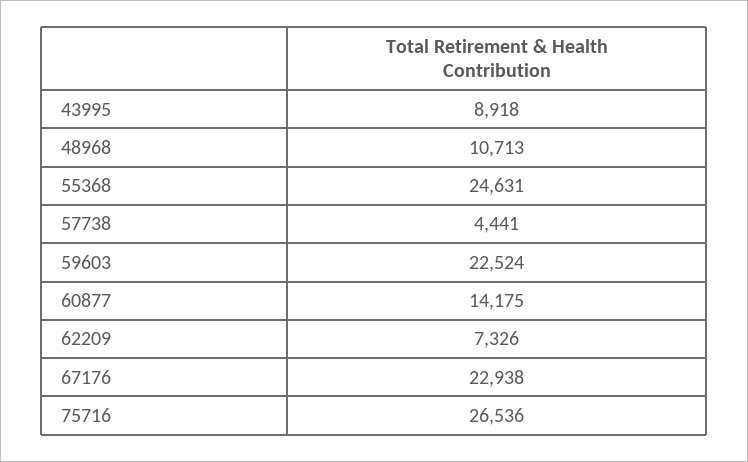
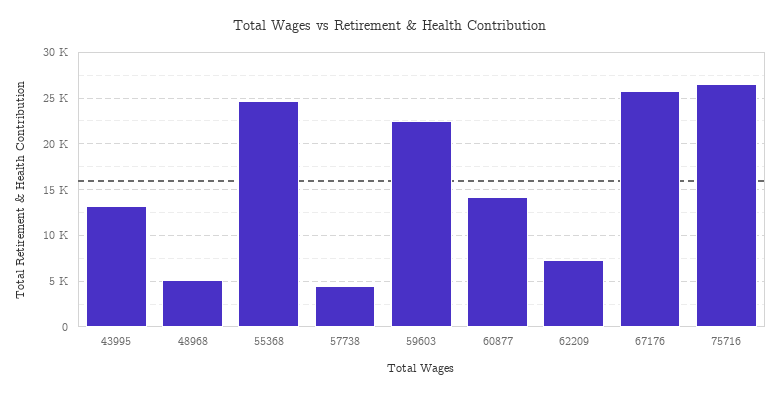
43995: 8918 -> 13000
48968: 10713 -> 5000
67176: 22938 -> 26000

